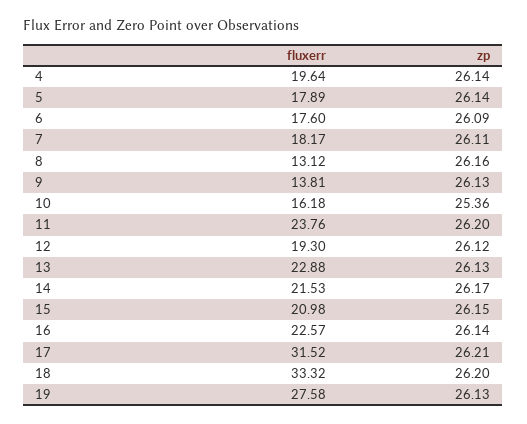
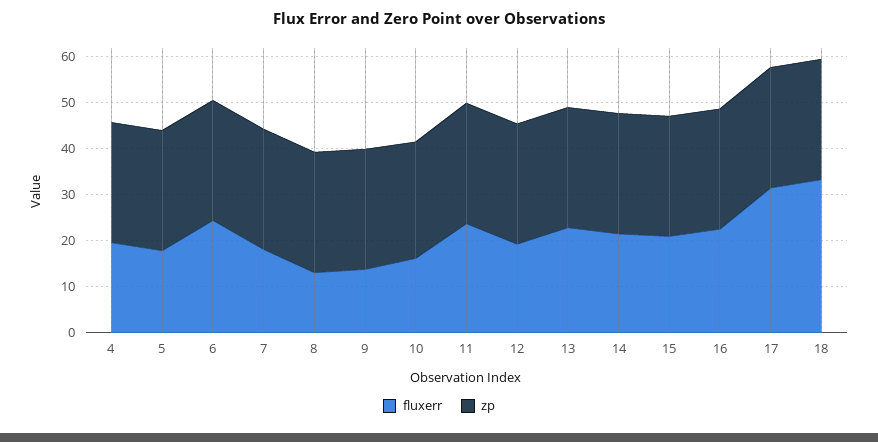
fluxerr, 6: 17.6 -> 24
fluxerr, 19: 27.58 -> none
zp, 19: 26.13 -> none

